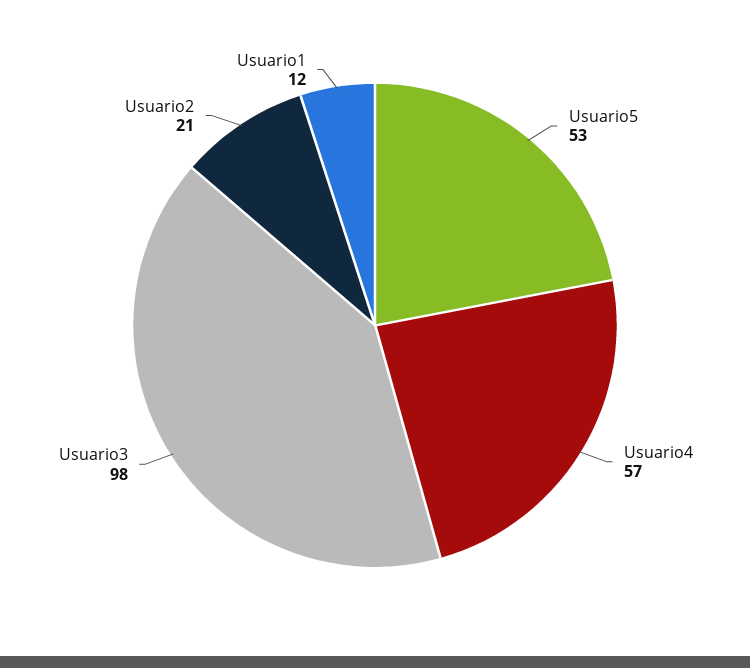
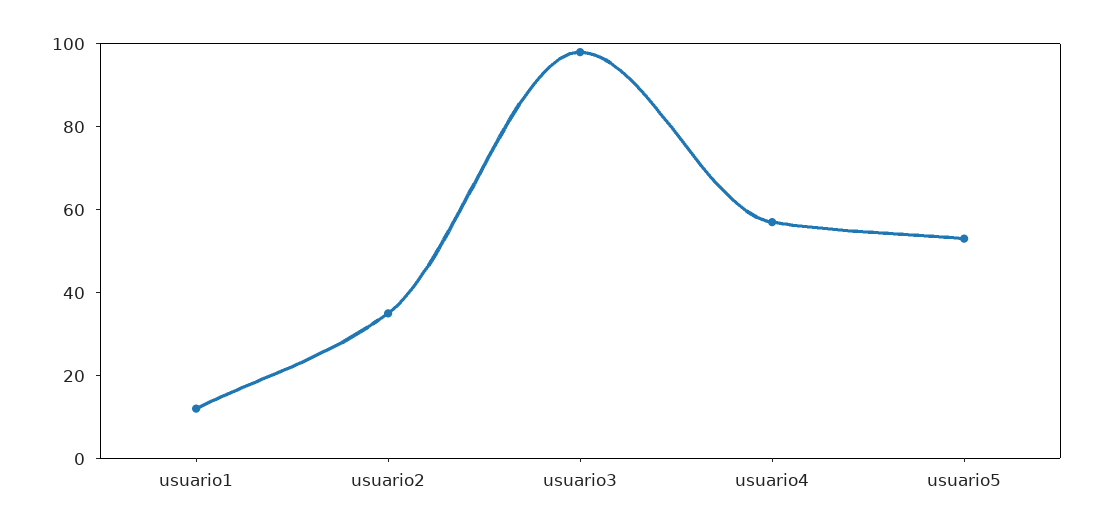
Usuario2: 21 -> 35

